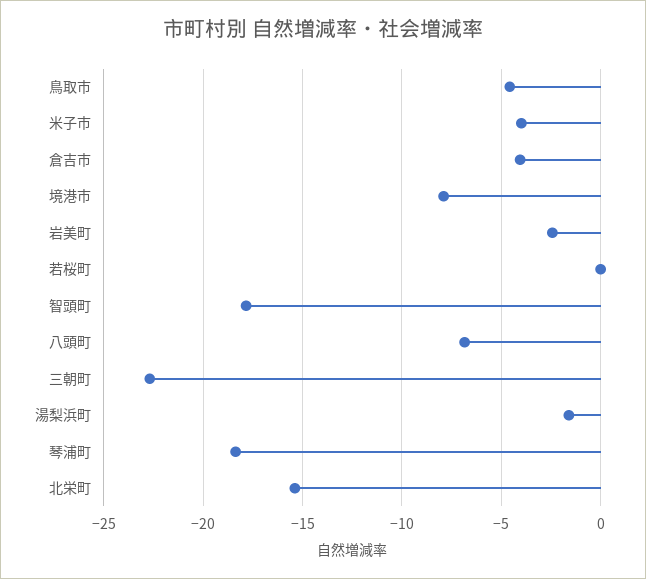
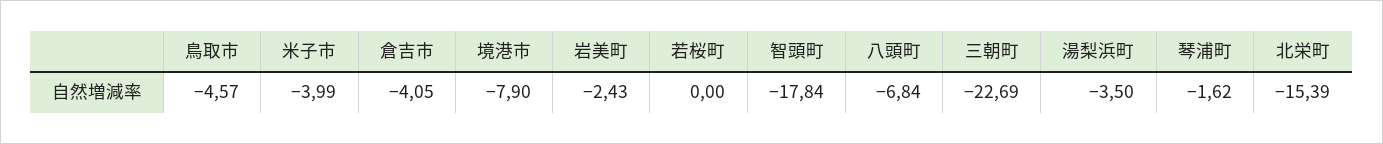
湯梨浜町: -1.5 -> -3.5
琴浦町: -18.5 -> -1.62

